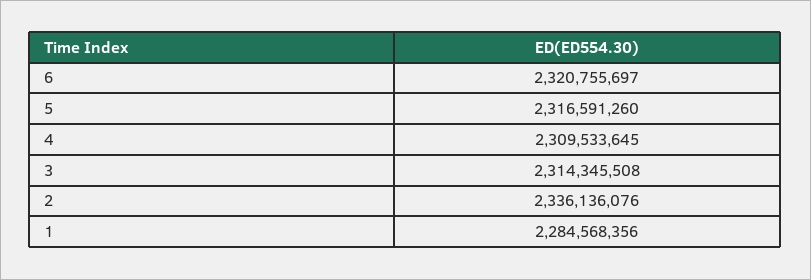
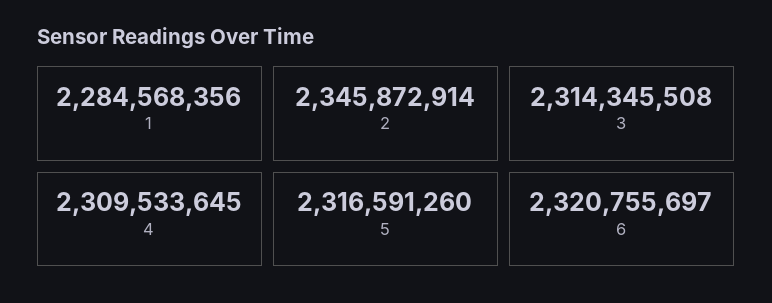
2: 2336136076 -> 2345872914

